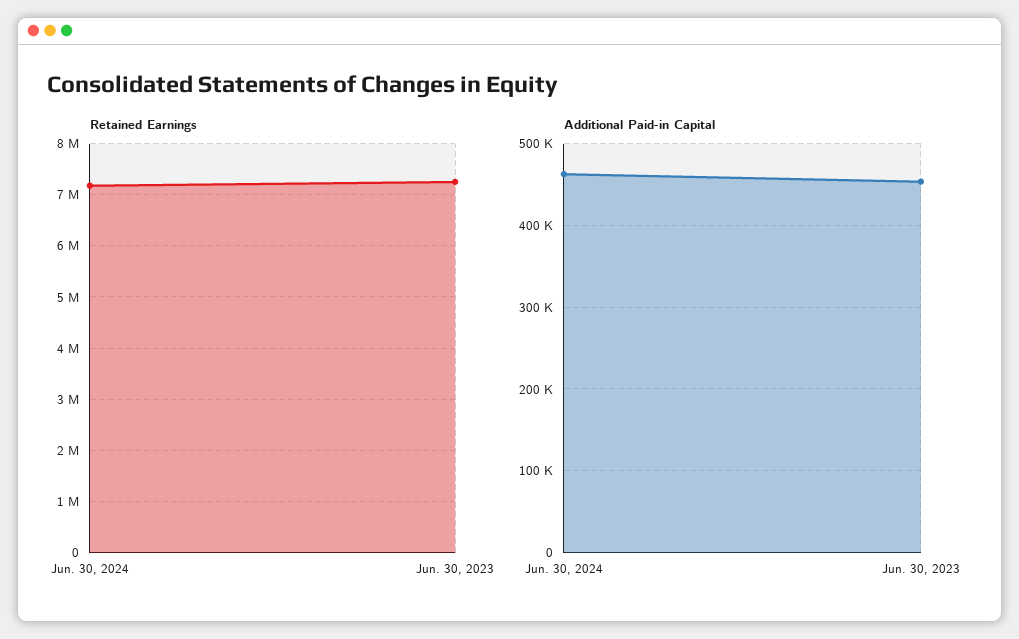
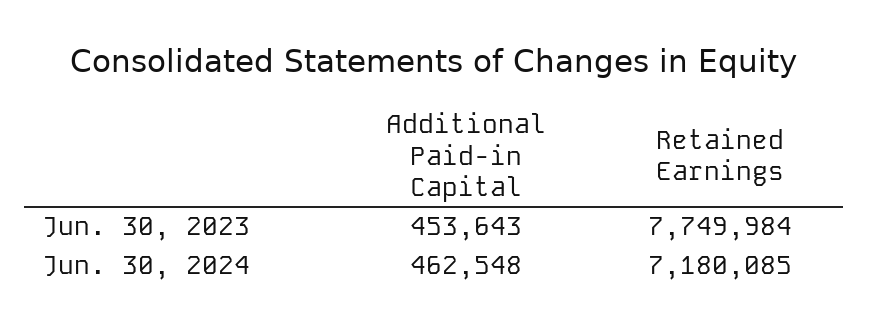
Retained Earnings, Jun. 30, 2023: 7200000 -> 7749984

